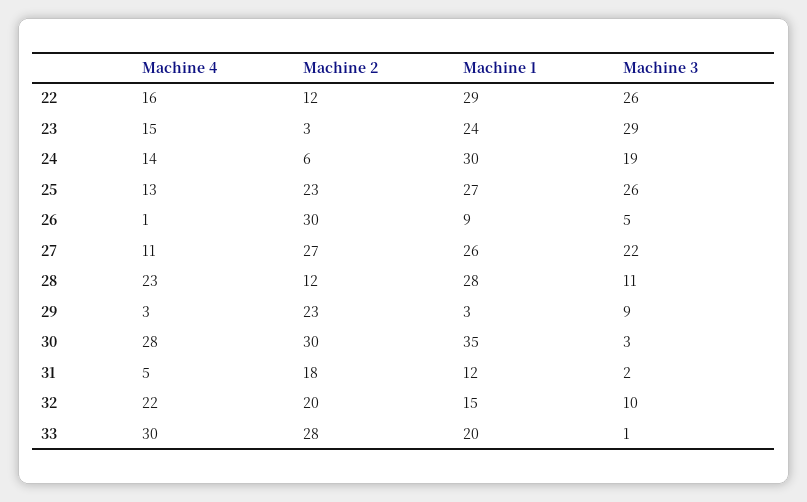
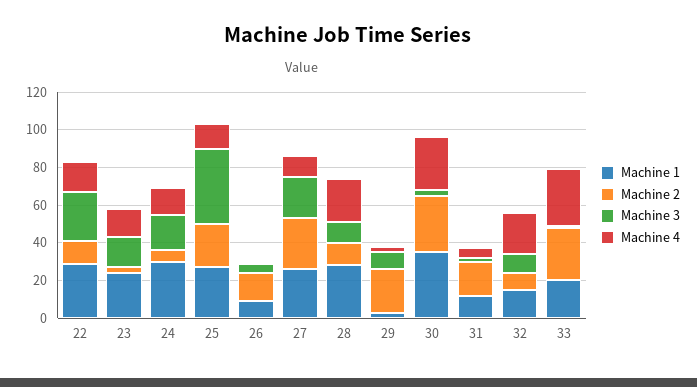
Machine 3, 23: 29 -> 15
Machine 3, 25: 26 -> 40
Machine 2, 26: 30 -> 15
Machine 2, 32: 20 -> 10

